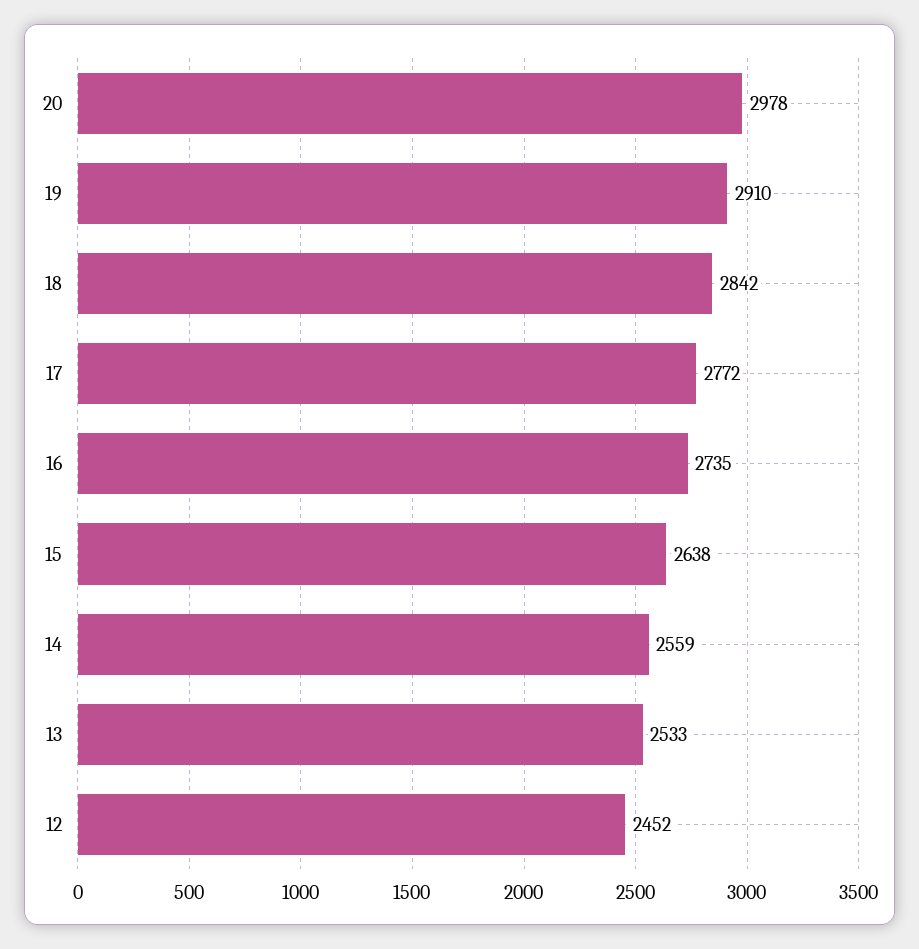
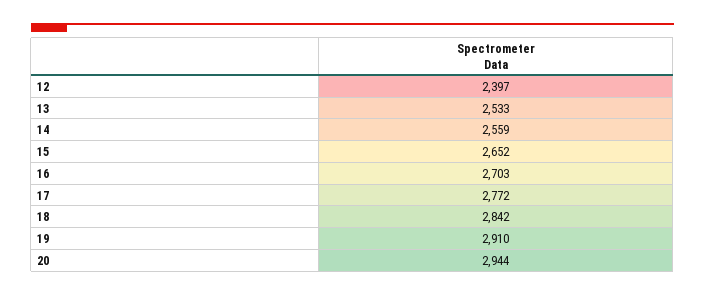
20: 2978 -> 2944
16: 2735 -> 2703
15: 2638 -> 2652
12: 2452 -> 2397

